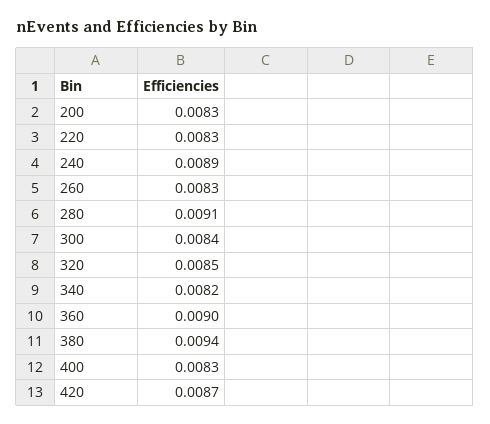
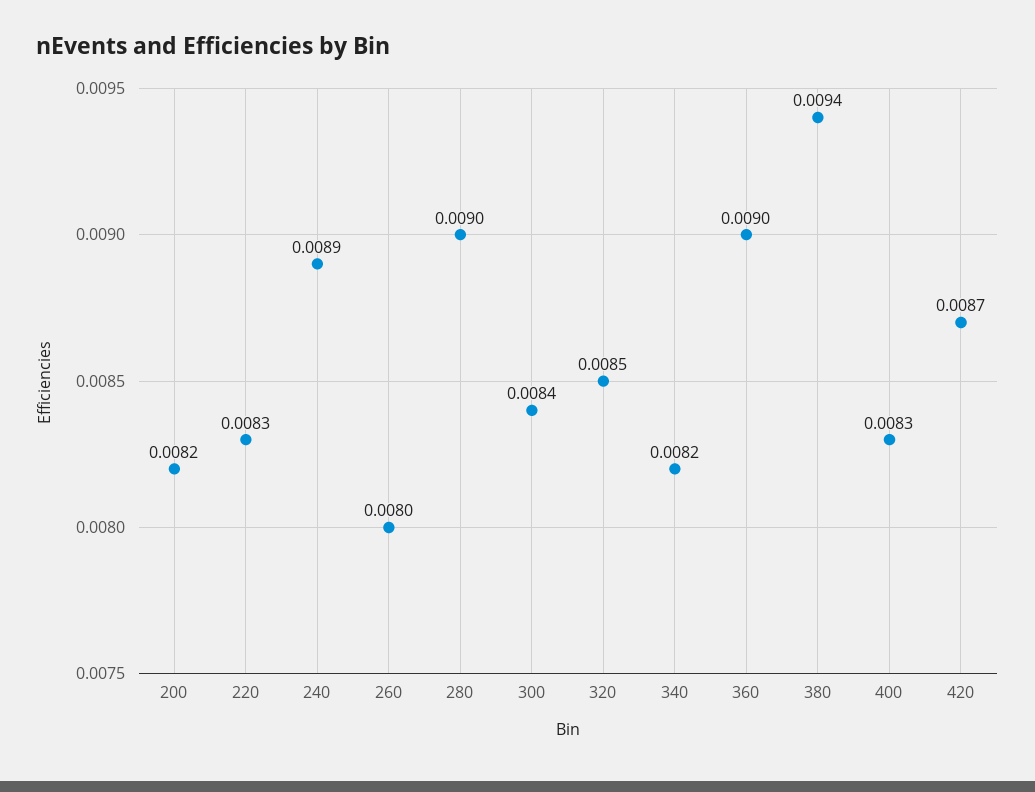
200: 0.0083 -> 0.0082
260: 0.0083 -> 0.008
280: 0.0091 -> 0.009

